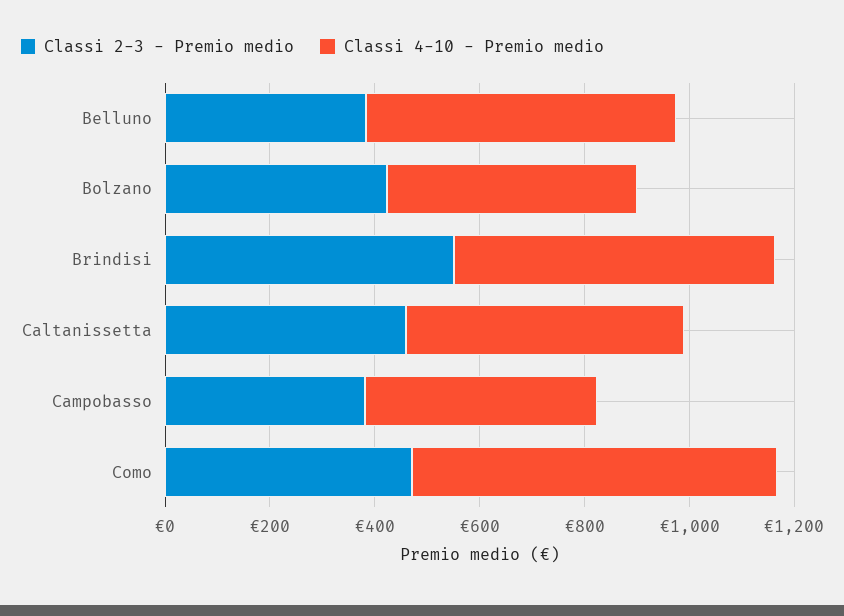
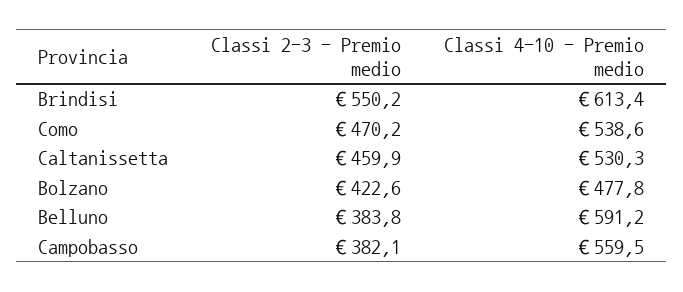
Classi 4-10 - Premio medio, Campobasso: 450 -> 559.5
Classi 4-10 - Premio medio, Como: 700 -> 538.6

